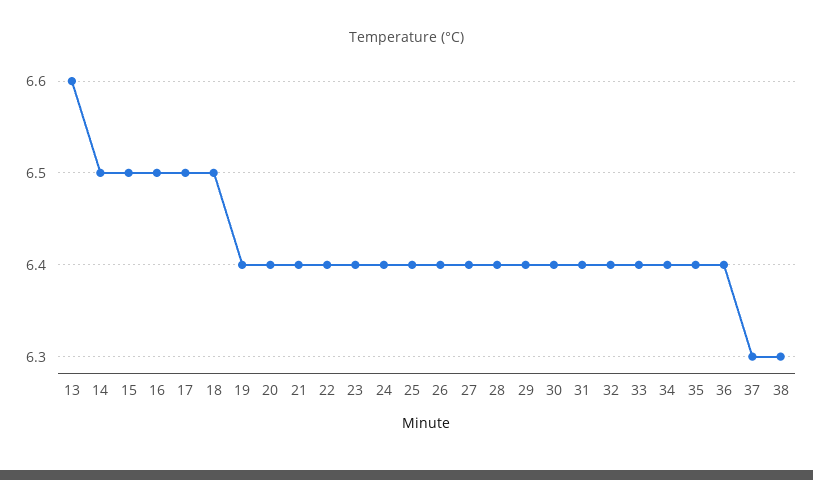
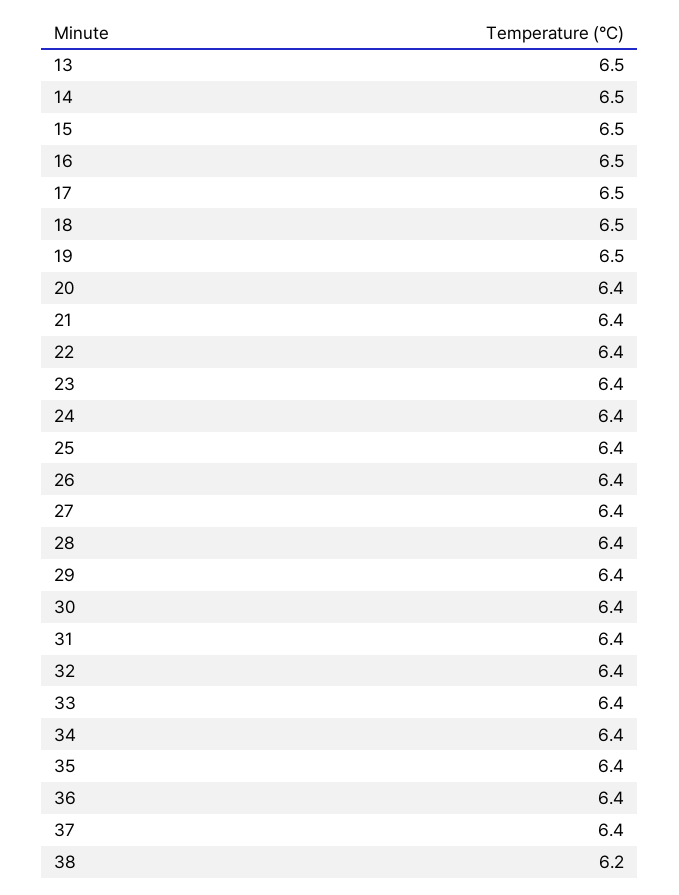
13: 6.6 -> 6.5
19: 6.4 -> 6.5
37: 6.3 -> 6.4
38: 6.3 -> 6.2

